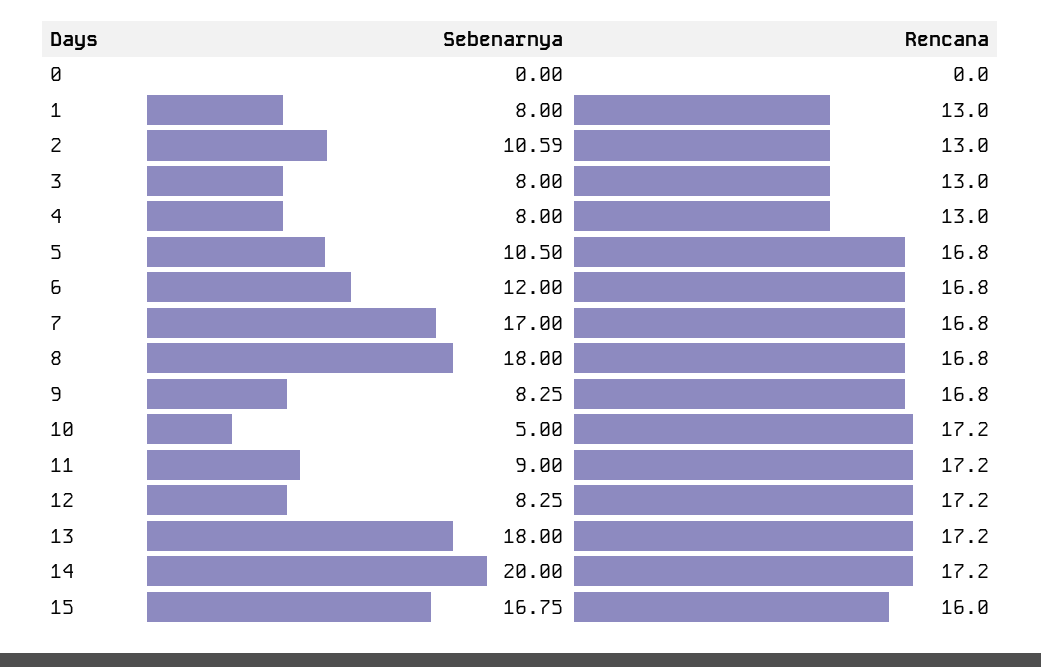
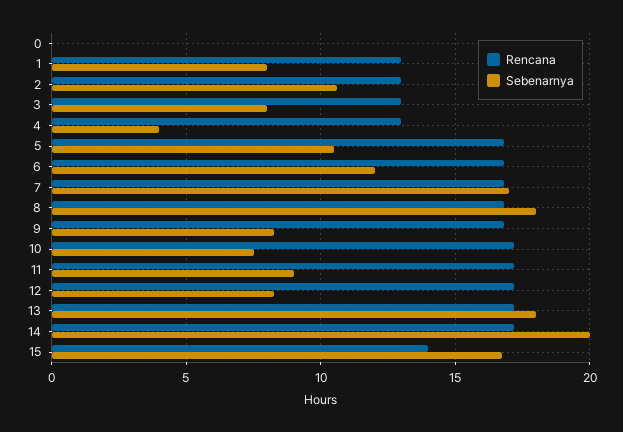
Sebenarnya, 4: 8 -> 4
Sebenarnya, 10: 5 -> 7.5
Rencana, 15: 16 -> 14

